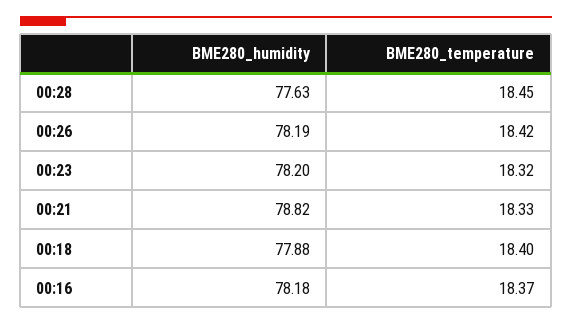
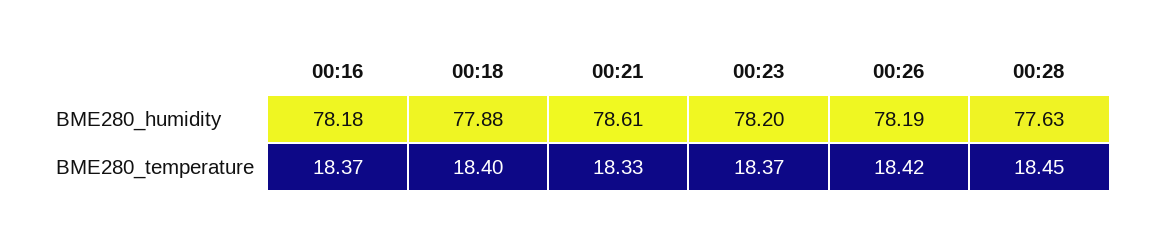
BME280_temperature, 00:23: 18.32 -> 18.37
BME280_humidity, 00:21: 78.82 -> 78.61

